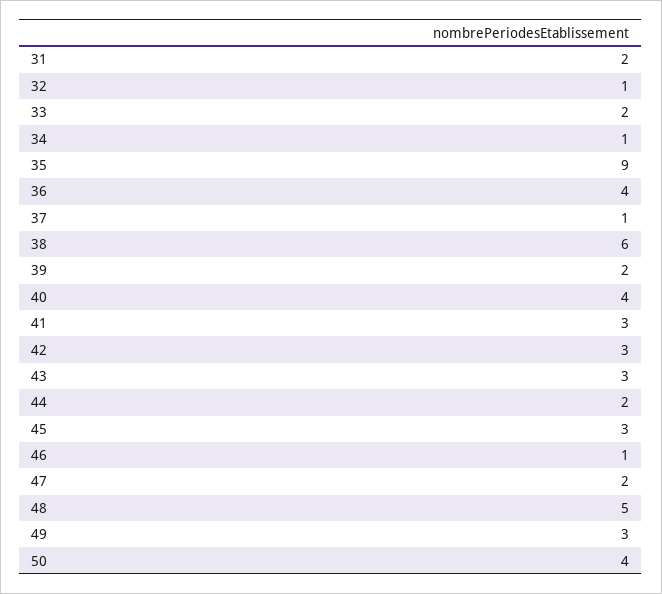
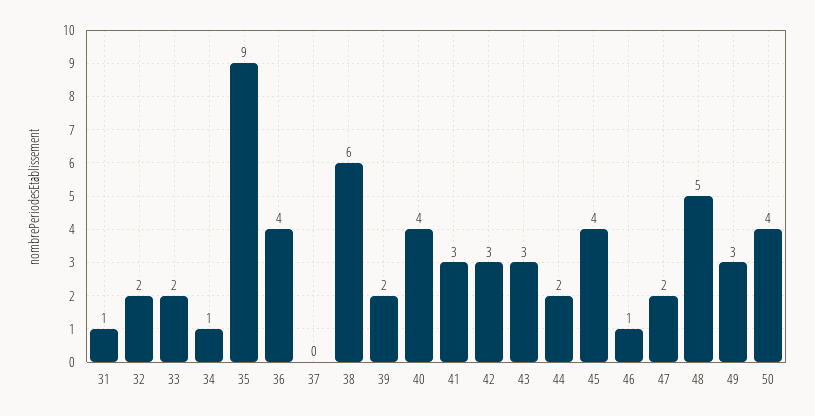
31: 2 -> 1
32: 1 -> 2
37: 1 -> 0
45: 3 -> 4

